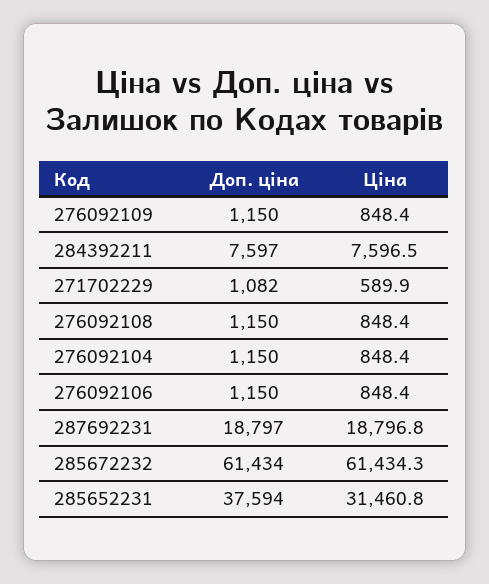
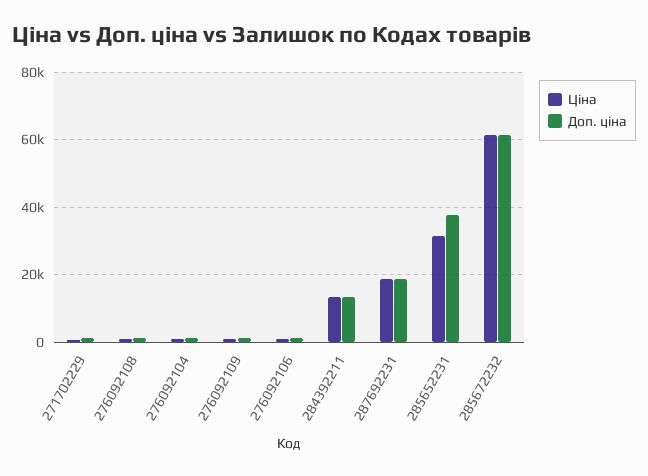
Доп. ціна, 284392211: 7597 -> 14000
Ціна, 284392211: 7596.5 -> 14000

